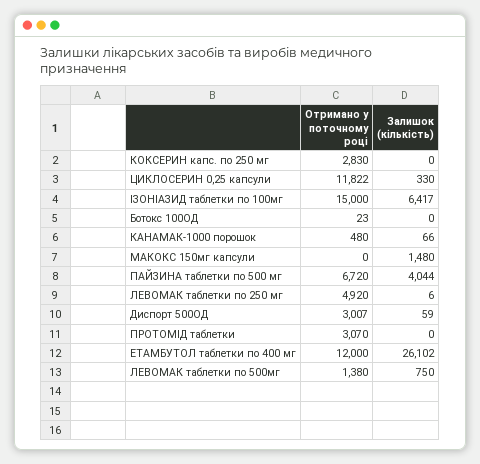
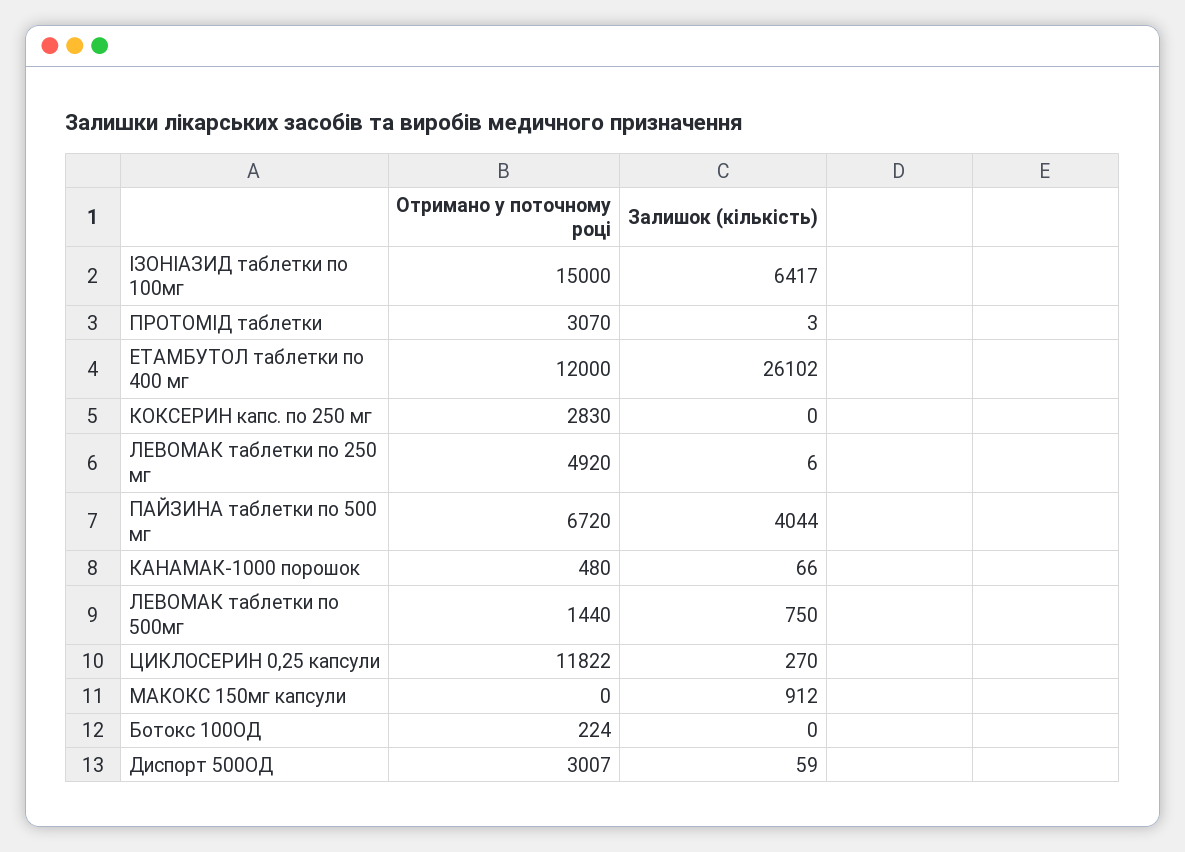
Залишок (кількість), ЦИКЛОСЕРИН 0,25 капсули: 330 -> 270
Отримано у поточному році, Ботокс 100ОД: 23 -> 224
Залишок (кількість), МАКОКС 150мг капсули: 1480 -> 912
Залишок (кількість), ПРОТОМІД таблетки: 0 -> 3
Отримано у поточному році, ЛЕВОМАК таблетки по 500мг: 1380 -> 1440

